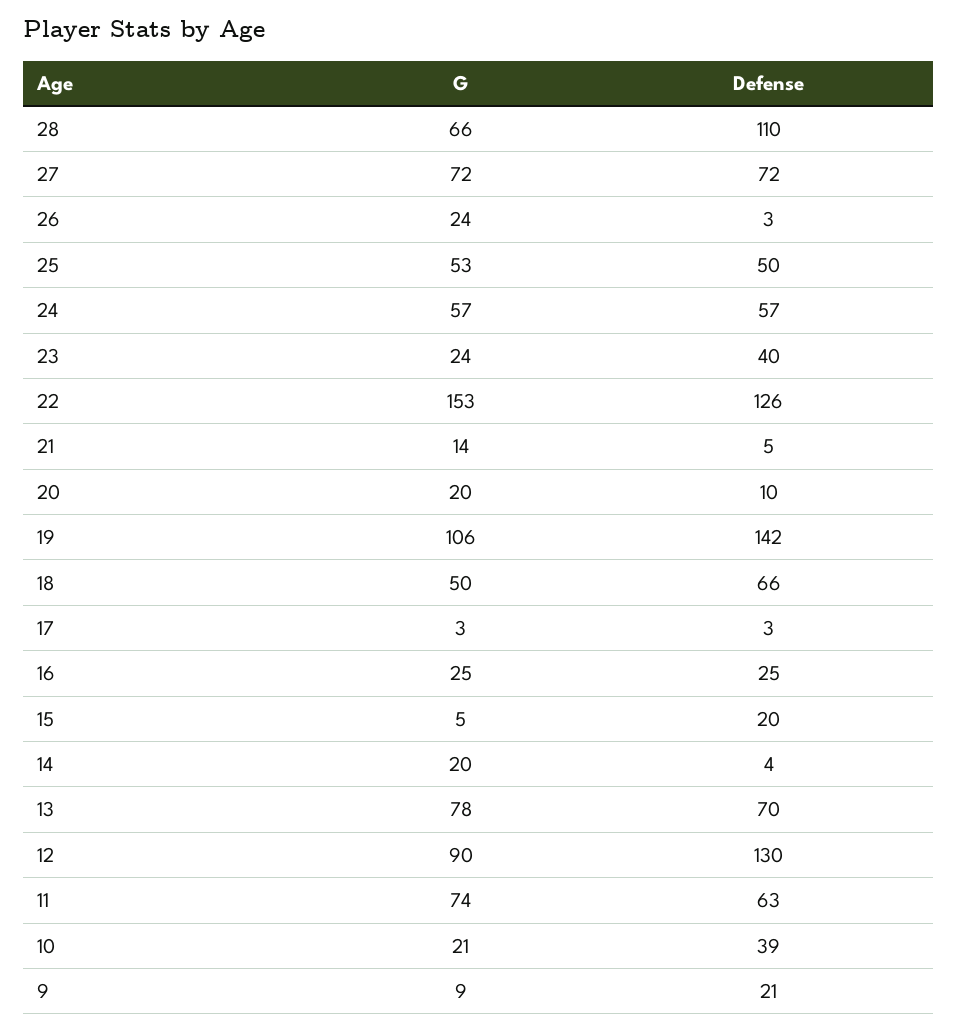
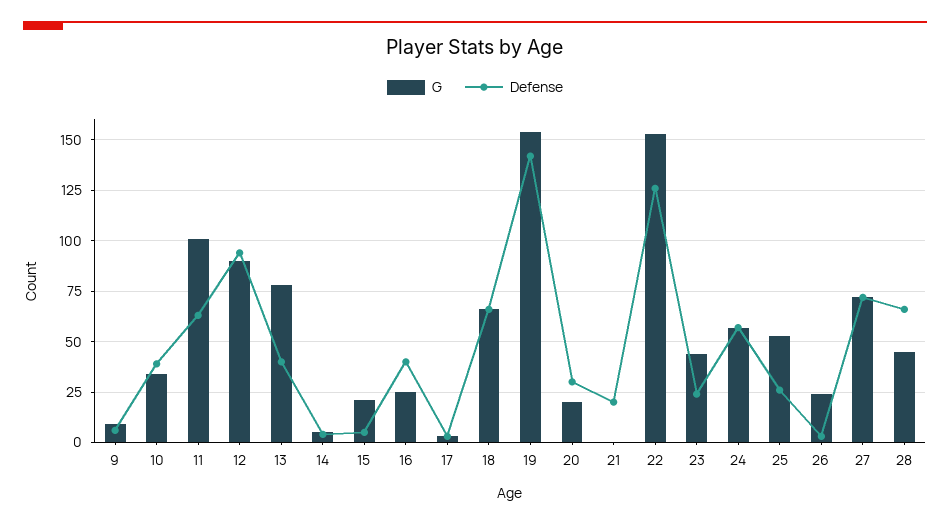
G, 28: 66 -> 45
Defense, 28: 110 -> 65
Defense, 25: 50 -> 25
G, 23: 24 -> 45
Defense, 23: 40 -> 25
G, 21: 14 -> 0
Defense, 21: 5 -> 20
Defense, 20: 10 -> 30
G, 19: 106 -> 155
G, 18: 50 -> 65
Defense, 16: 25 -> 40
G, 15: 5 -> 20
Defense, 15: 20 -> 5
G, 14: 20 -> 5
Defense, 13: 70 -> 40
Defense, 12: 130 -> 95
G, 11: 74 -> 100
G, 10: 21 -> 35
Defense, 9: 21 -> 5

